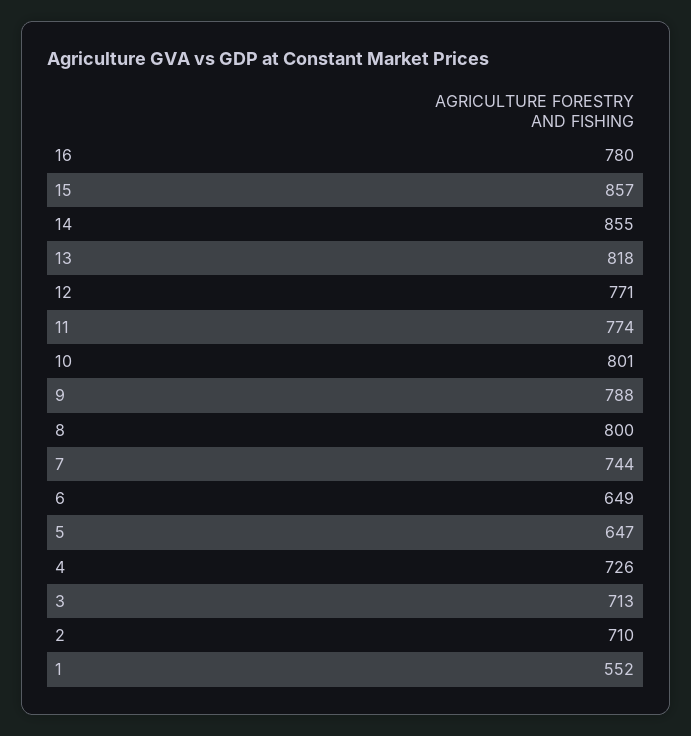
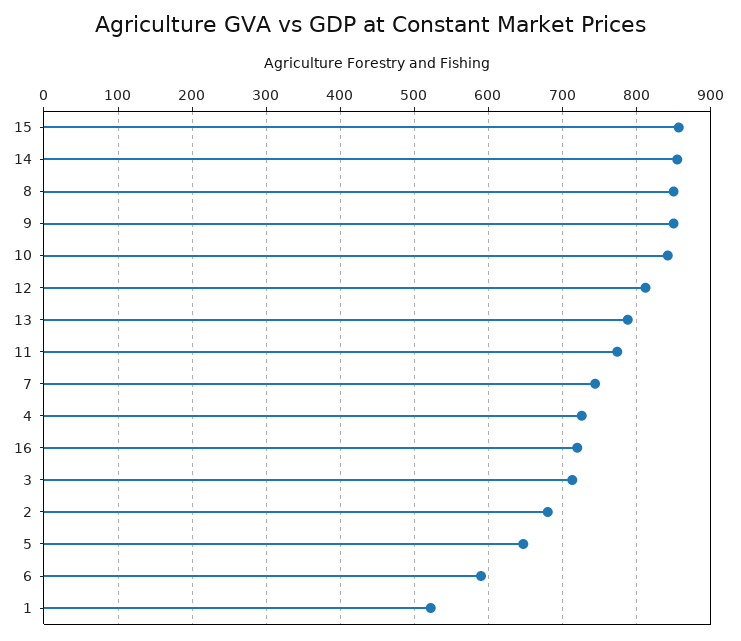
16: 780 -> 720
13: 818 -> 790
12: 771 -> 810
10: 801 -> 840
9: 788 -> 850
8: 800 -> 850
6: 649 -> 590
2: 710 -> 680
1: 552 -> 520

